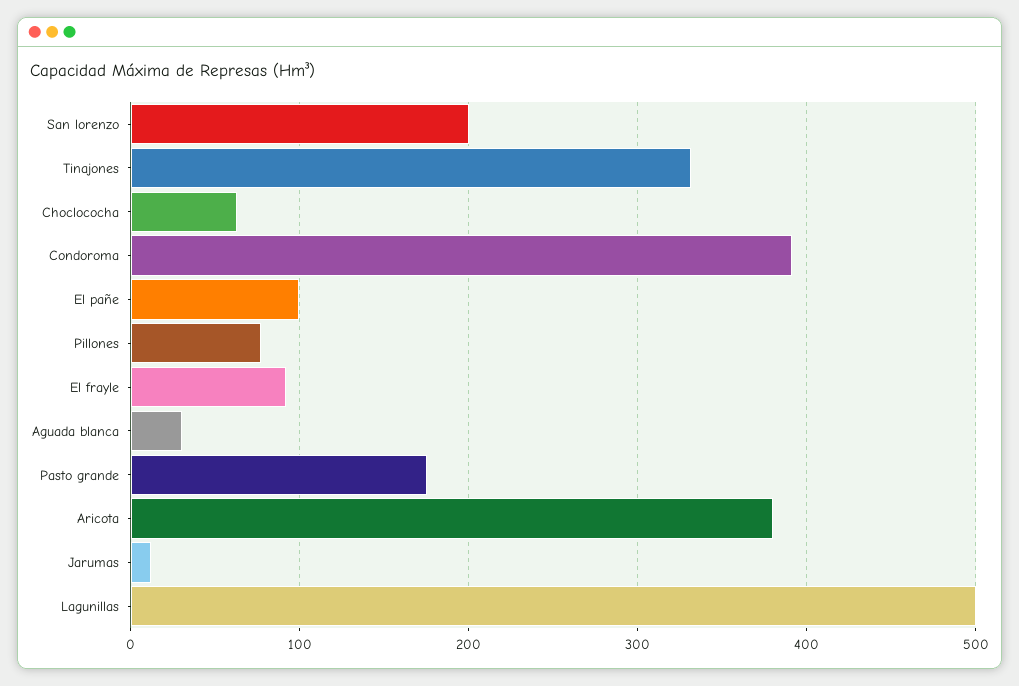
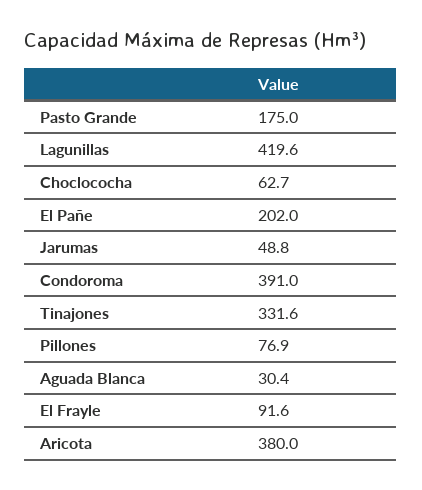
San lorenzo: 200 -> none
El pañe: 100 -> 202
Jarumas: 10 -> 48.8
Lagunillas: 500 -> 419.6

